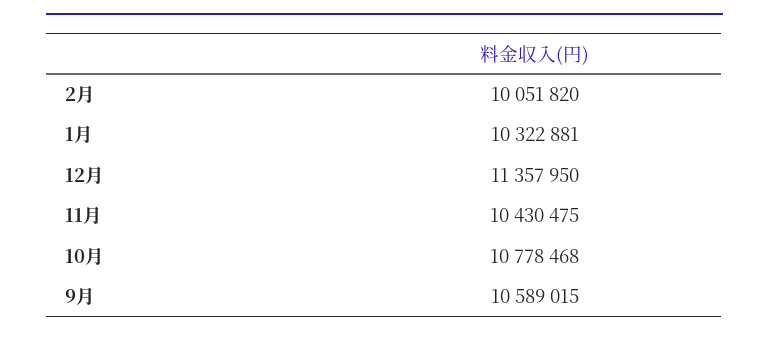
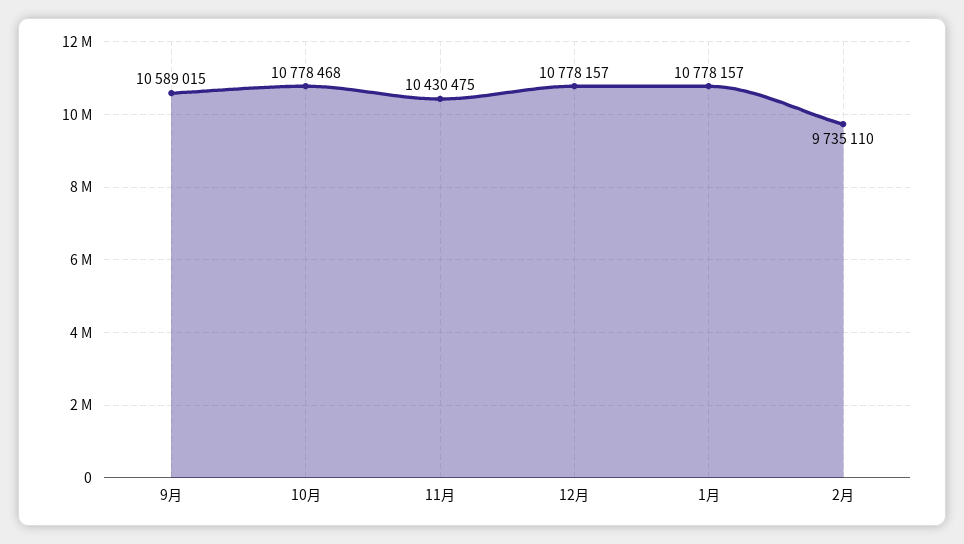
2月: 10051820 -> 9735110
1月: 10322881 -> 10778157
12月: 11357950 -> 10778157

